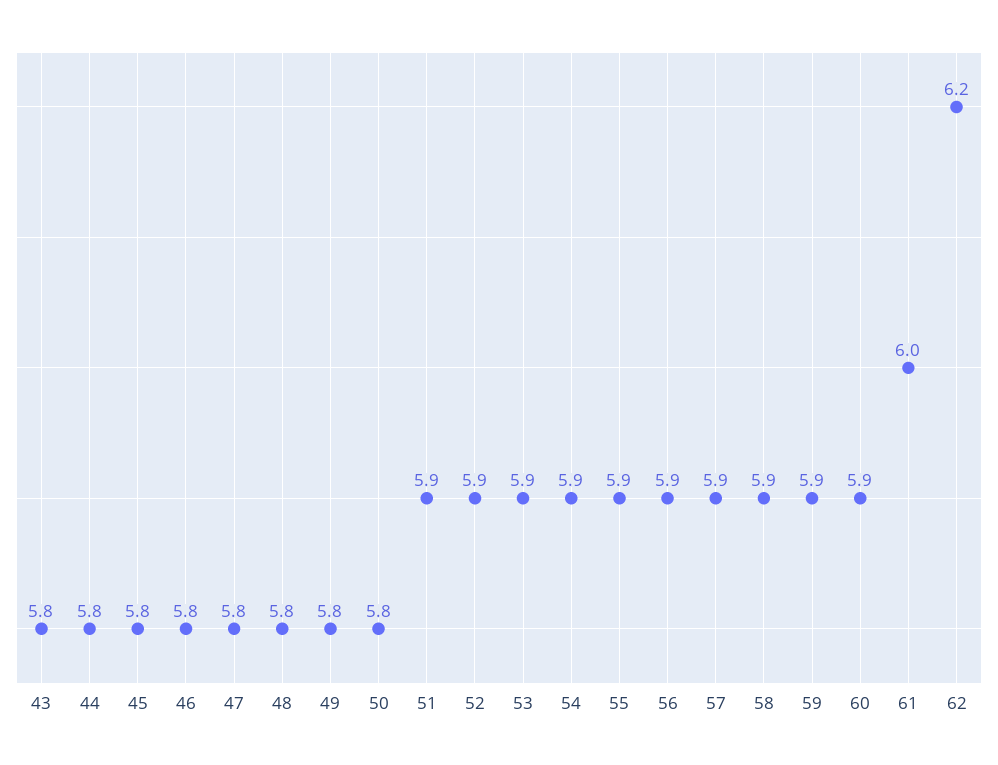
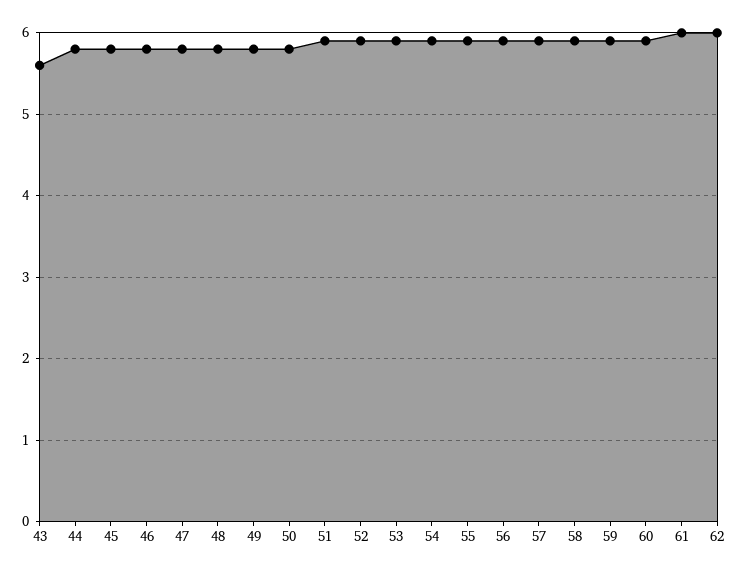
43: 5.8 -> 5.6
62: 6.2 -> 6

